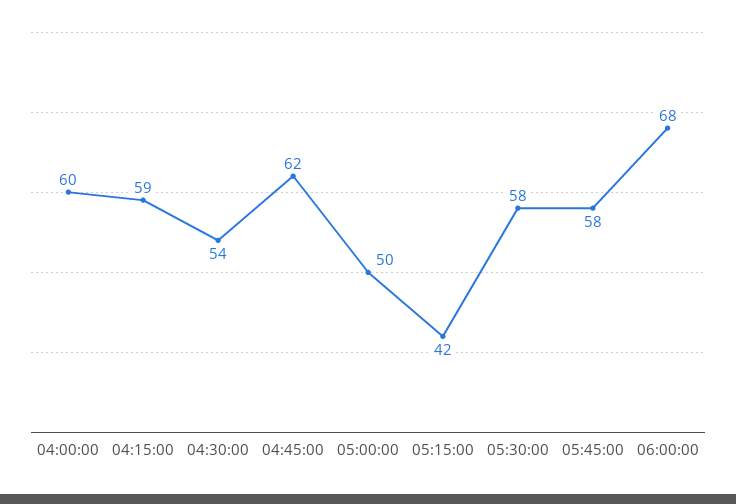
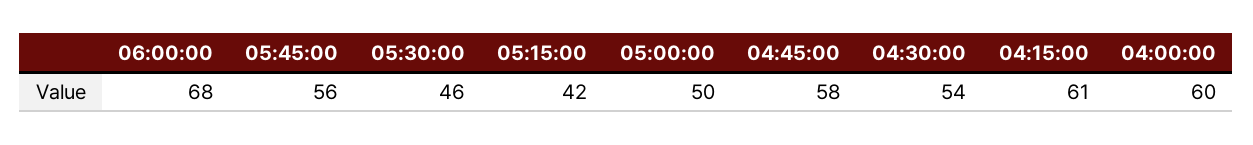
04:15:00: 59 -> 61
04:45:00: 62 -> 58
05:30:00: 58 -> 46
05:45:00: 58 -> 56

